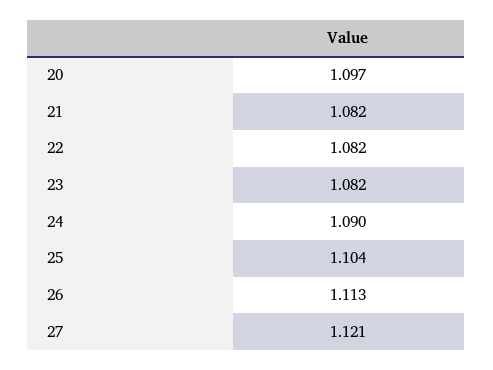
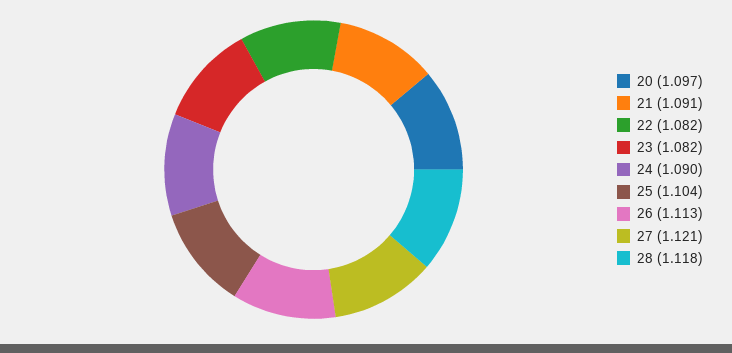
21: 1.082 -> 1.091
28: none -> 1.118

